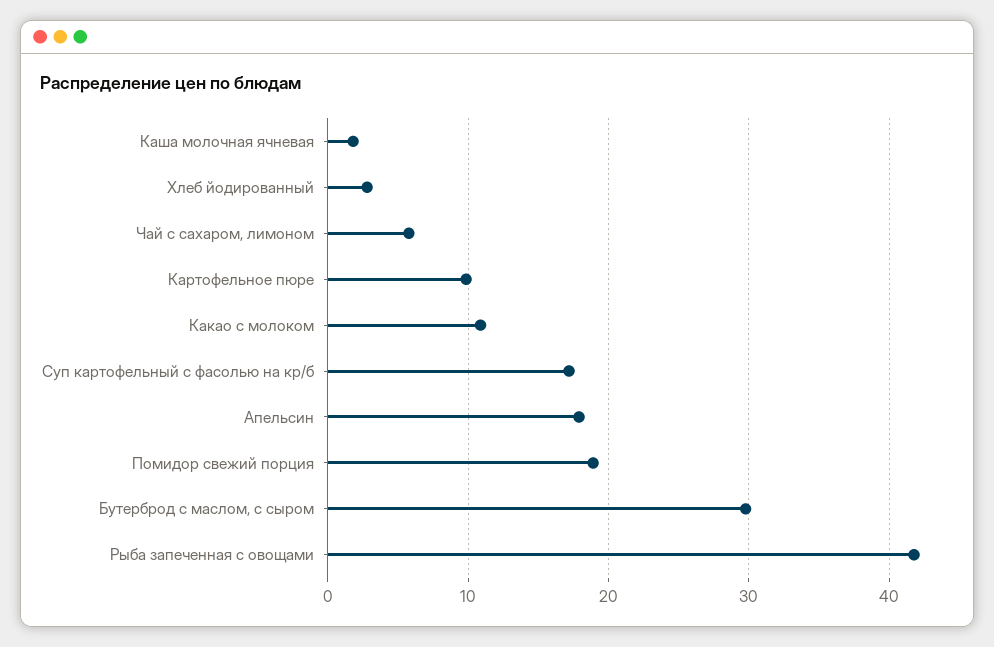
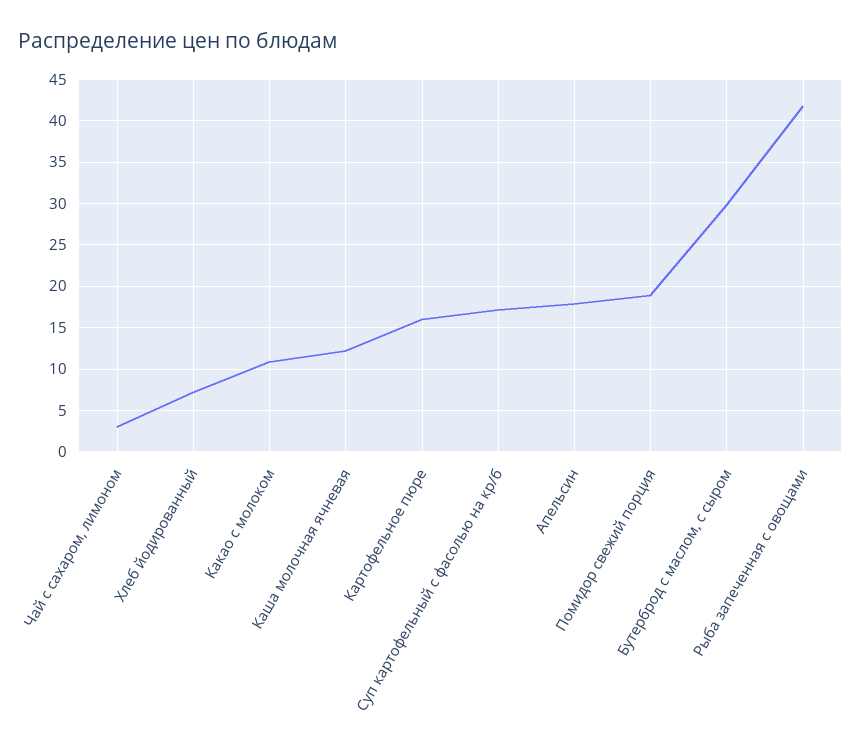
Каша молочная ячневая: 2 -> 12
Хлеб йодированный: 3 -> 7
Чай с сахаром, лимоном: 6 -> 3
Картофельное пюре: 10 -> 16

